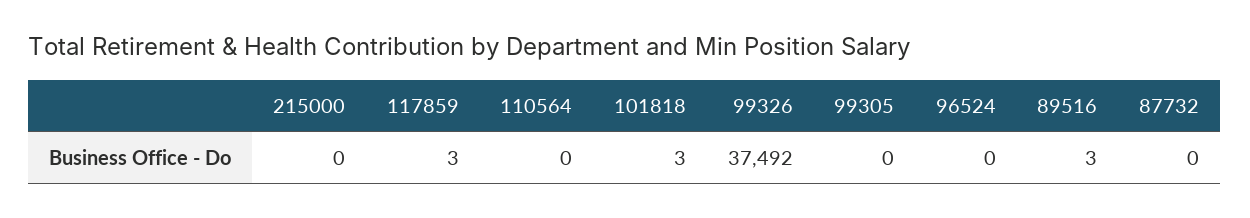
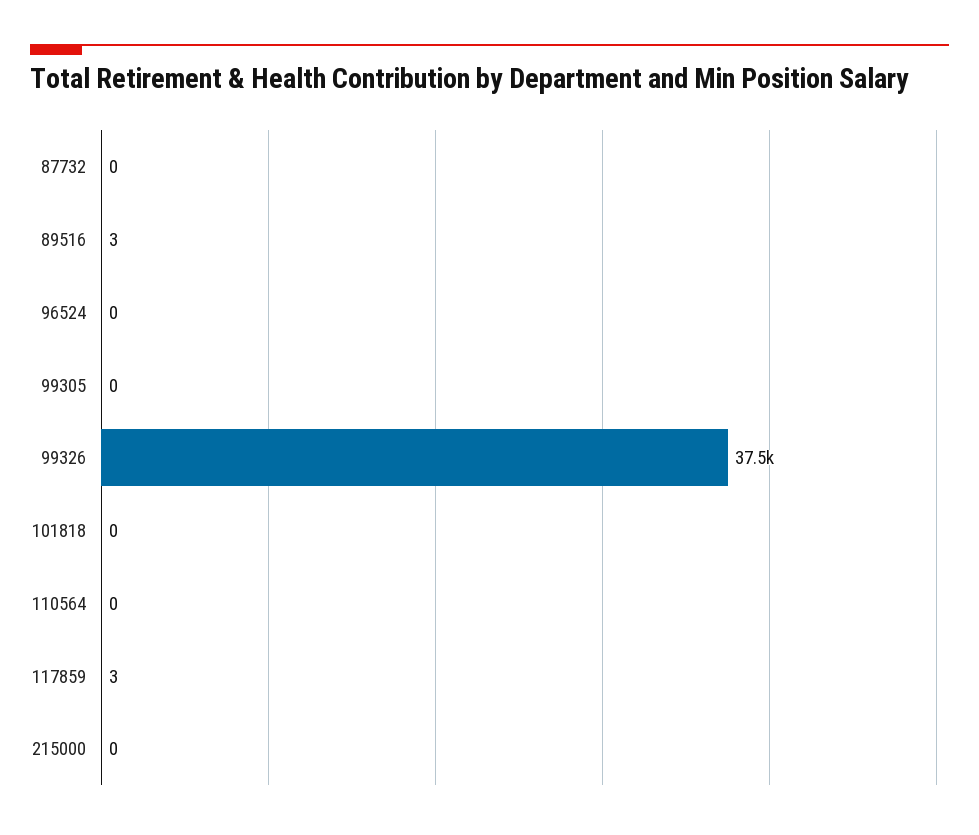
101818: 3 -> 0

